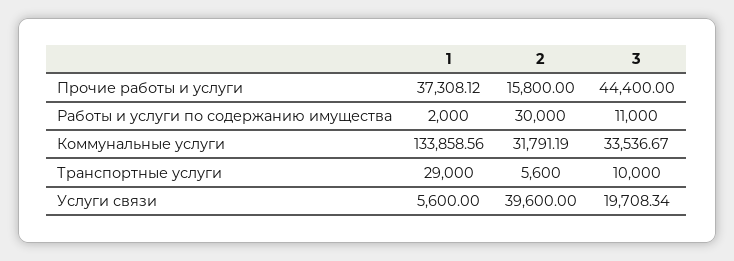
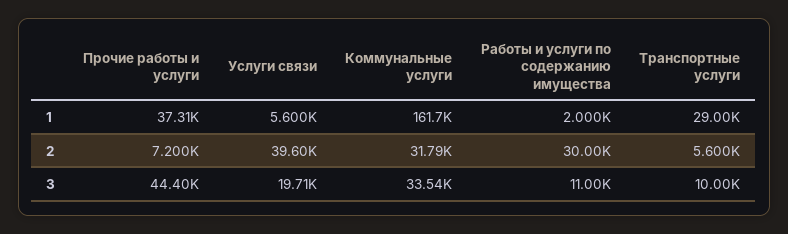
2, Прочие работы и услуги: 15800 -> 7200
1, Коммунальные услуги: 133858.56 -> 161700

